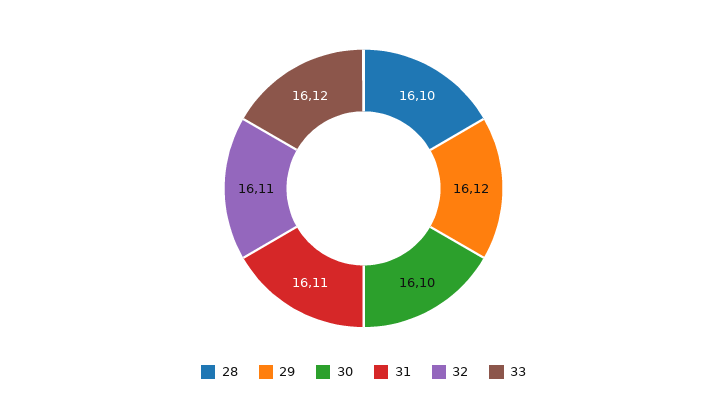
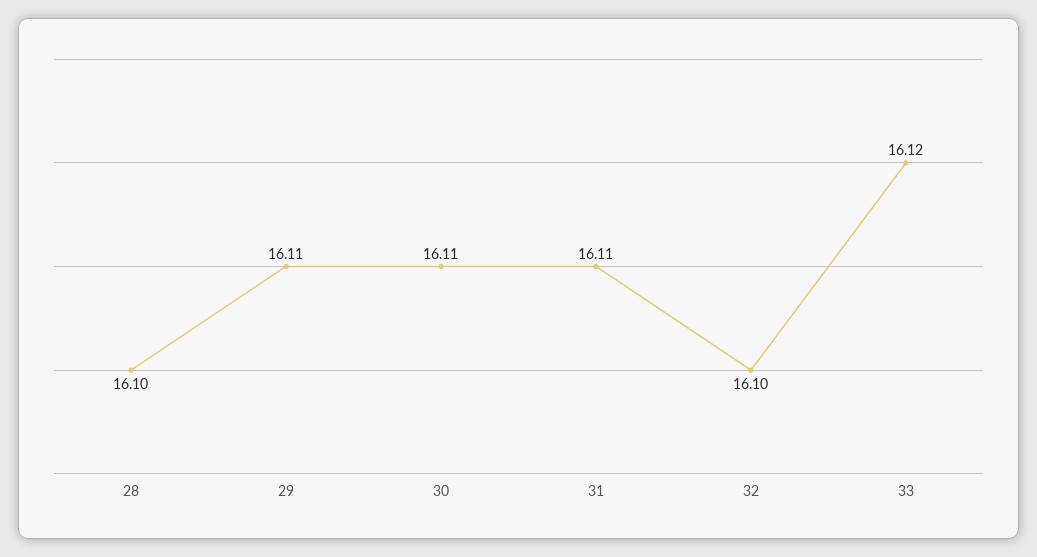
29: 16.12 -> 16.11
30: 16.1 -> 16.11
32: 16.11 -> 16.1

